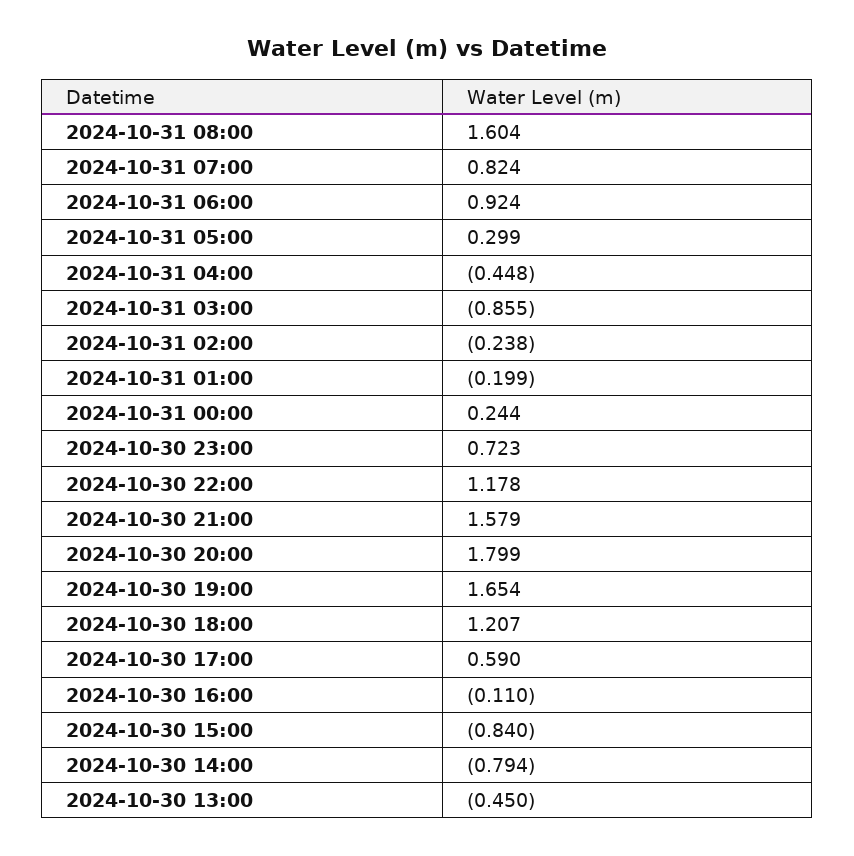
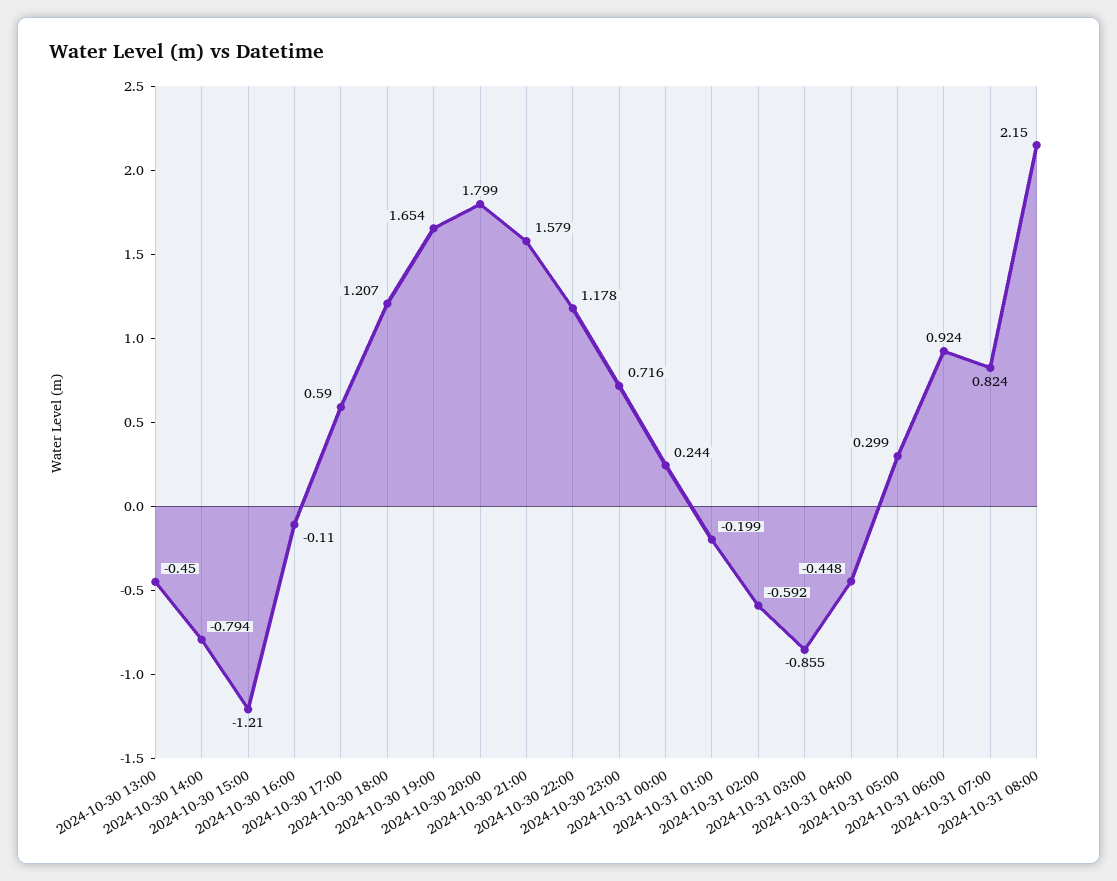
2024-10-31 08:00: 1.604 -> 2.15
2024-10-31 02:00: -0.238 -> -0.592
2024-10-30 23:00: 0.723 -> 0.716
2024-10-30 15:00: -0.84 -> -1.21

